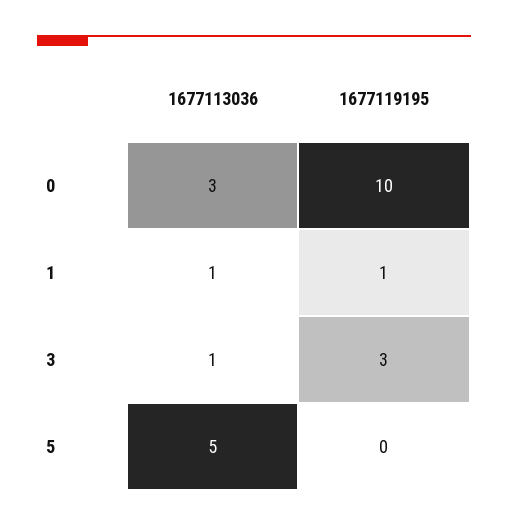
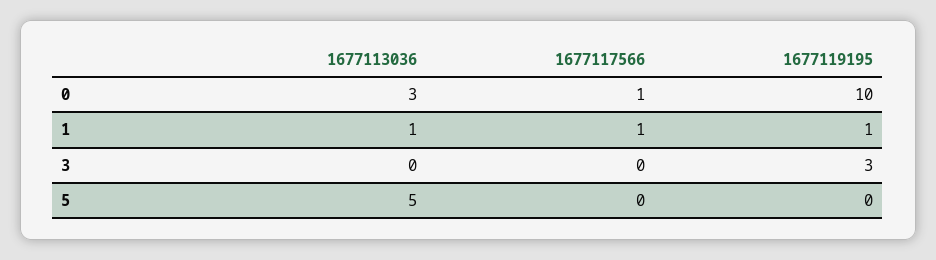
1677113036, 3: 1 -> 0
1677117566, 0: none -> 1
1677117566, 1: none -> 1
1677117566, 3: none -> 0
1677117566, 5: none -> 0

